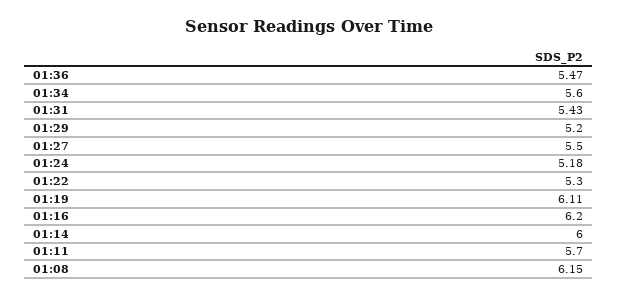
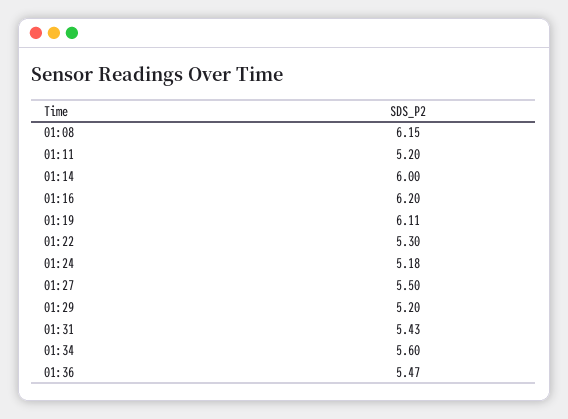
01:11: 5.7 -> 5.2

